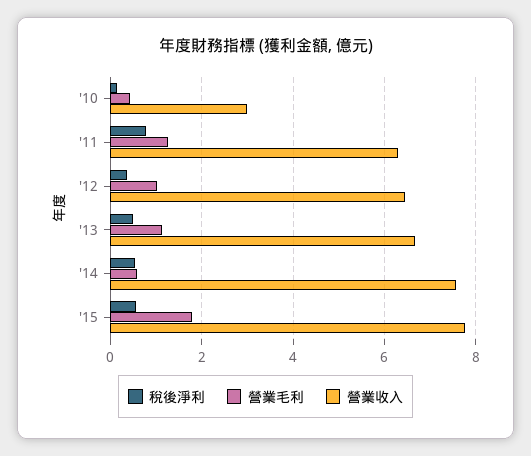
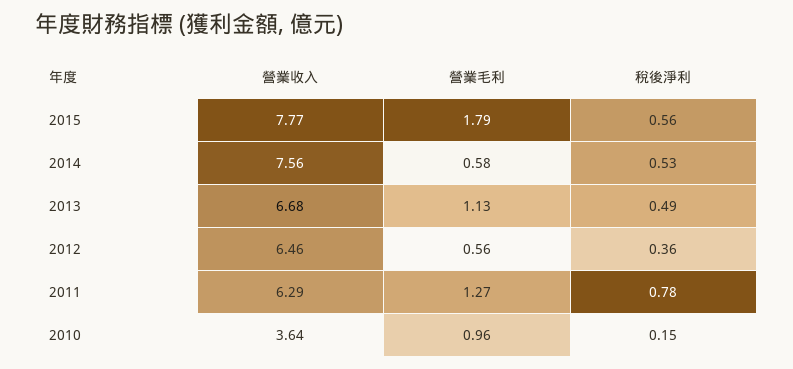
營業毛利, '10: 0.4 -> 0.96
營業收入, '10: 3 -> 3.64
營業毛利, '12: 1 -> 0.56

